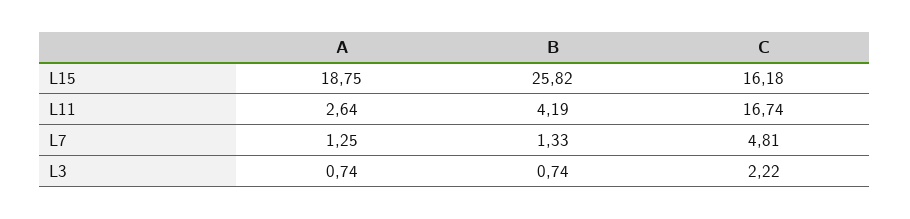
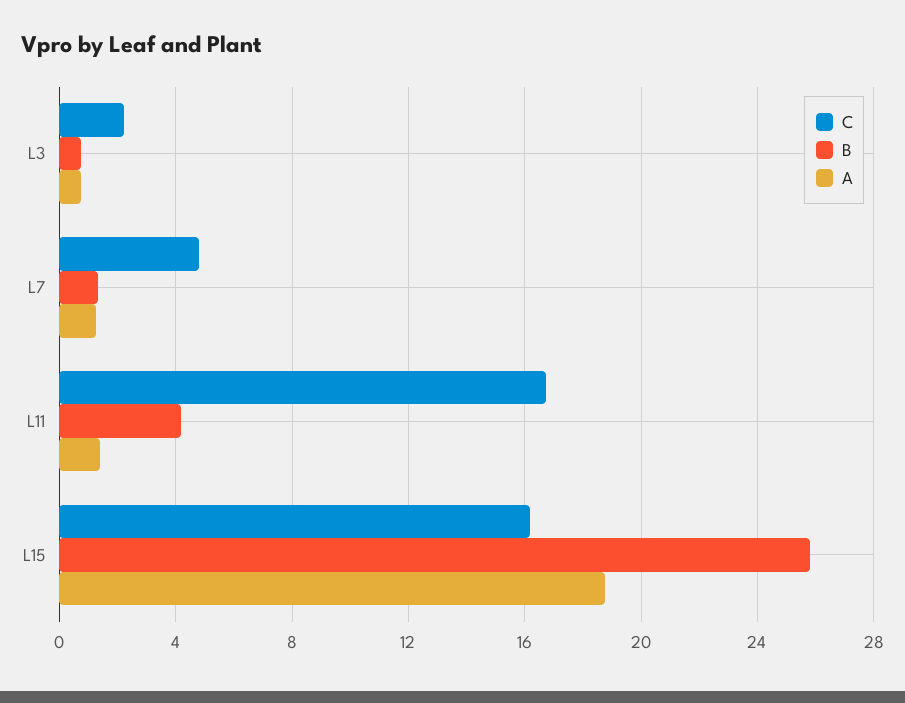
A, L11: 2.64 -> 1.5

